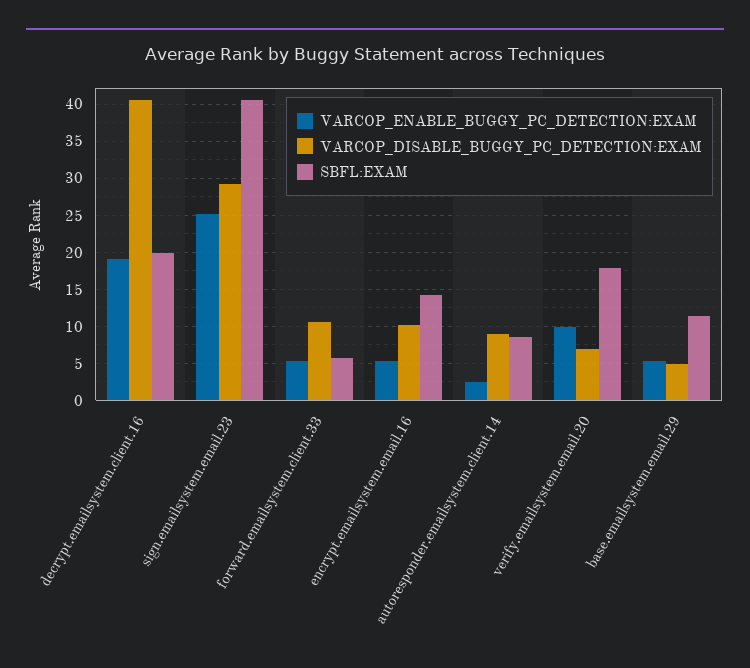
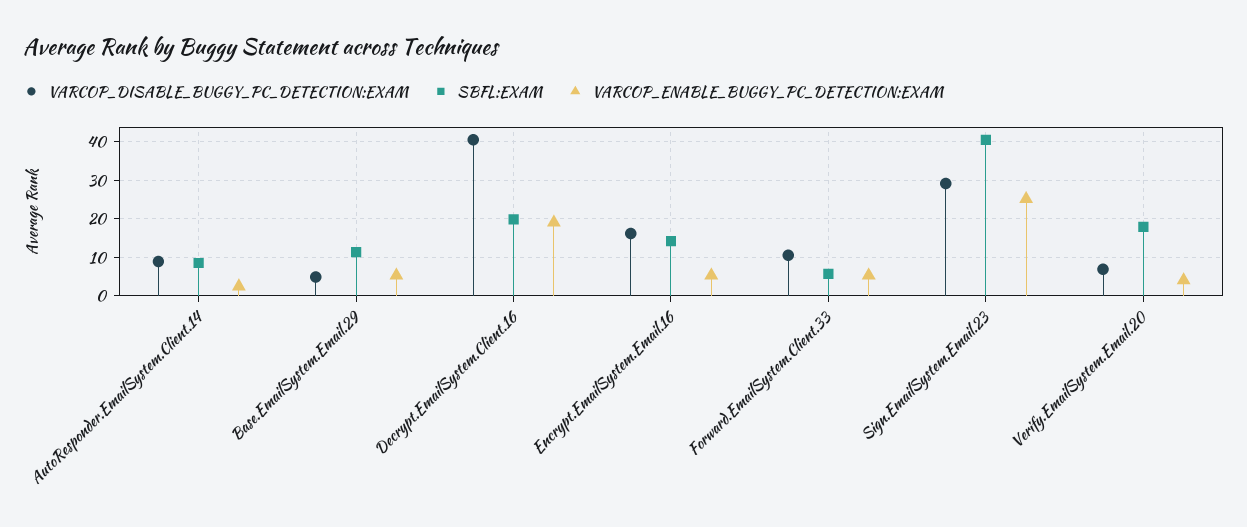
VARCOP_DISABLE_BUGGY_PC_DETECTION:EXAM, encrypt.emailsystem.email.16: 10 -> 16
VARCOP_ENABLE_BUGGY_PC_DETECTION:EXAM, verify.emailsystem.email.20: 10 -> 4

